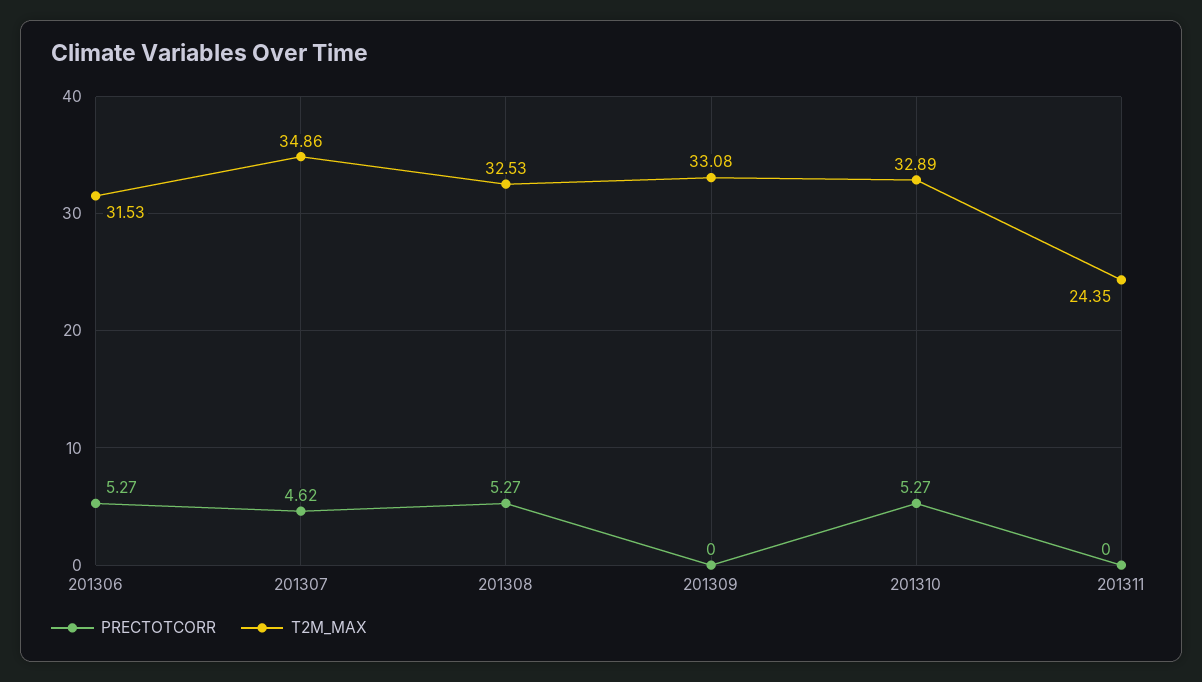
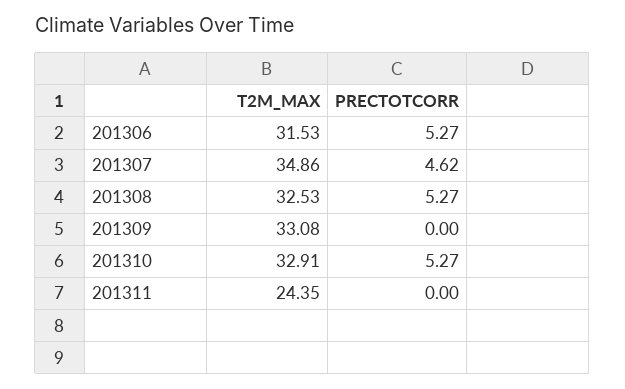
T2M_MAX, 201310: 32.89 -> 32.91

